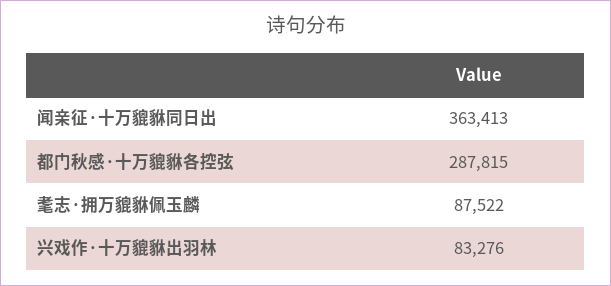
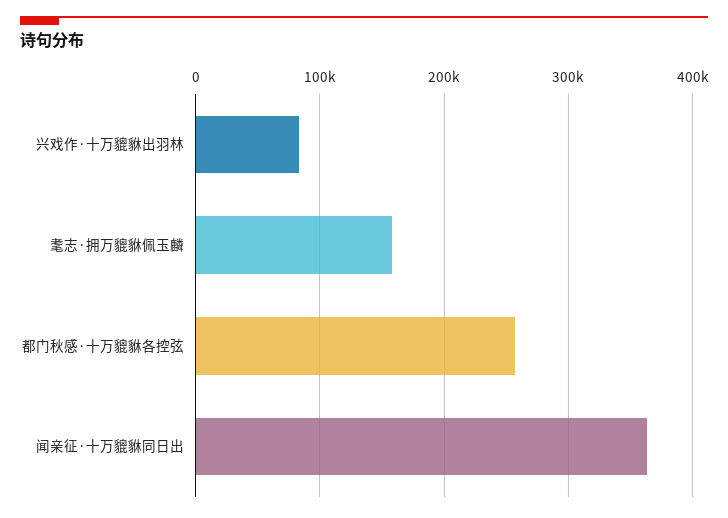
都门秋感·十万貔貅各控弦: 287815 -> 260000
耄志·拥万貔貅佩玉麟: 87522 -> 160000

